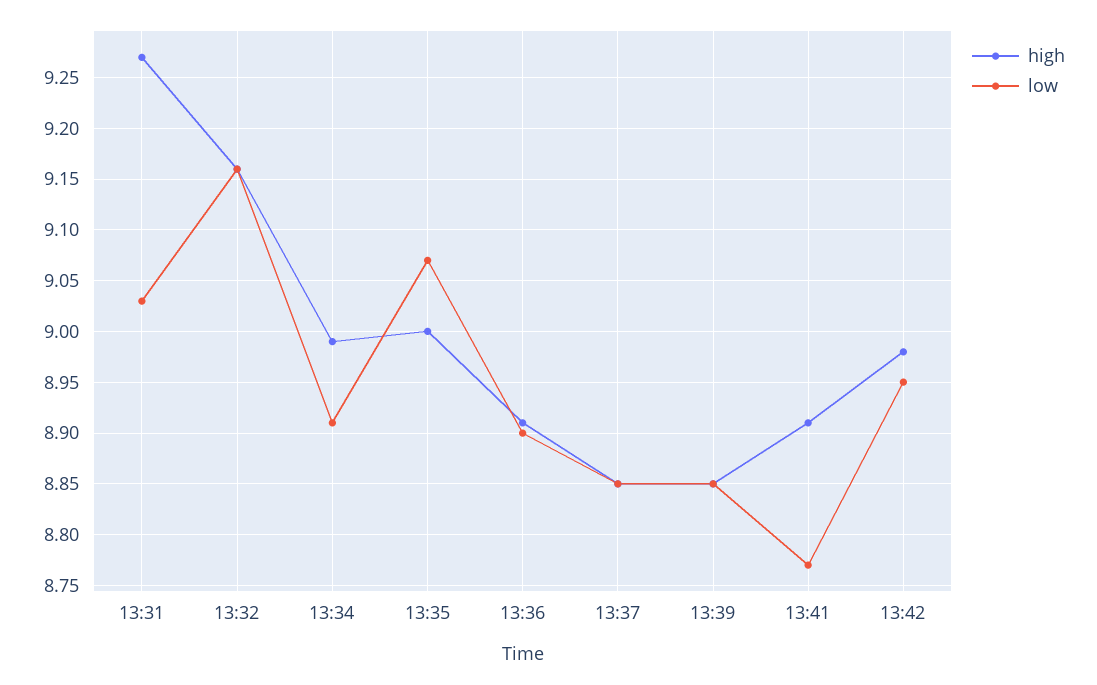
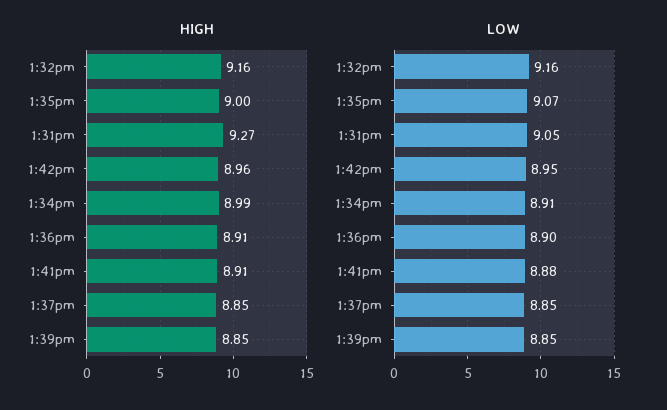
low, 13:31: 9.03 -> 9.05
low, 13:41: 8.77 -> 8.88
high, 13:42: 8.98 -> 8.96

